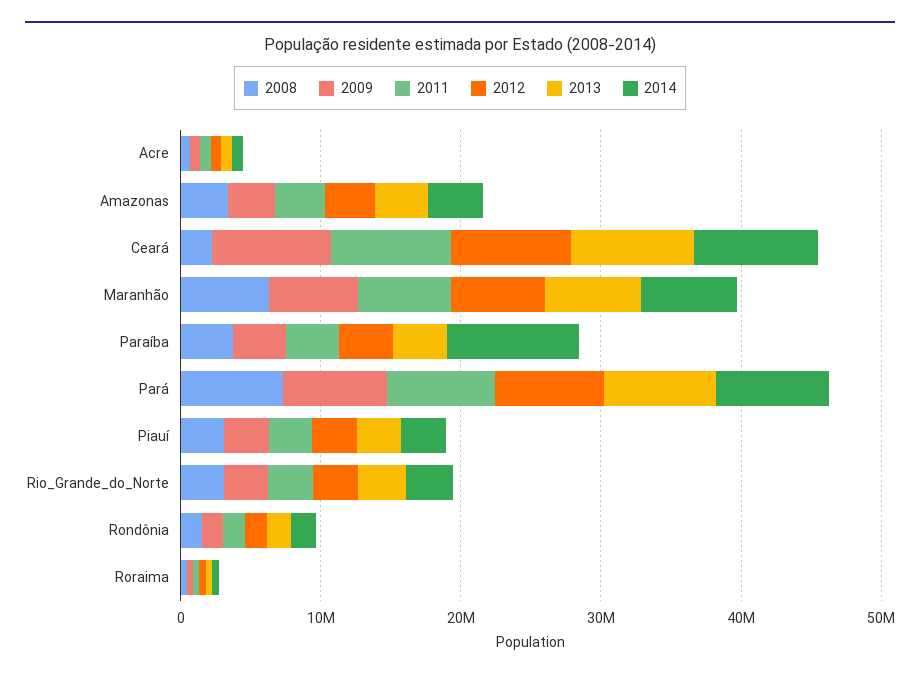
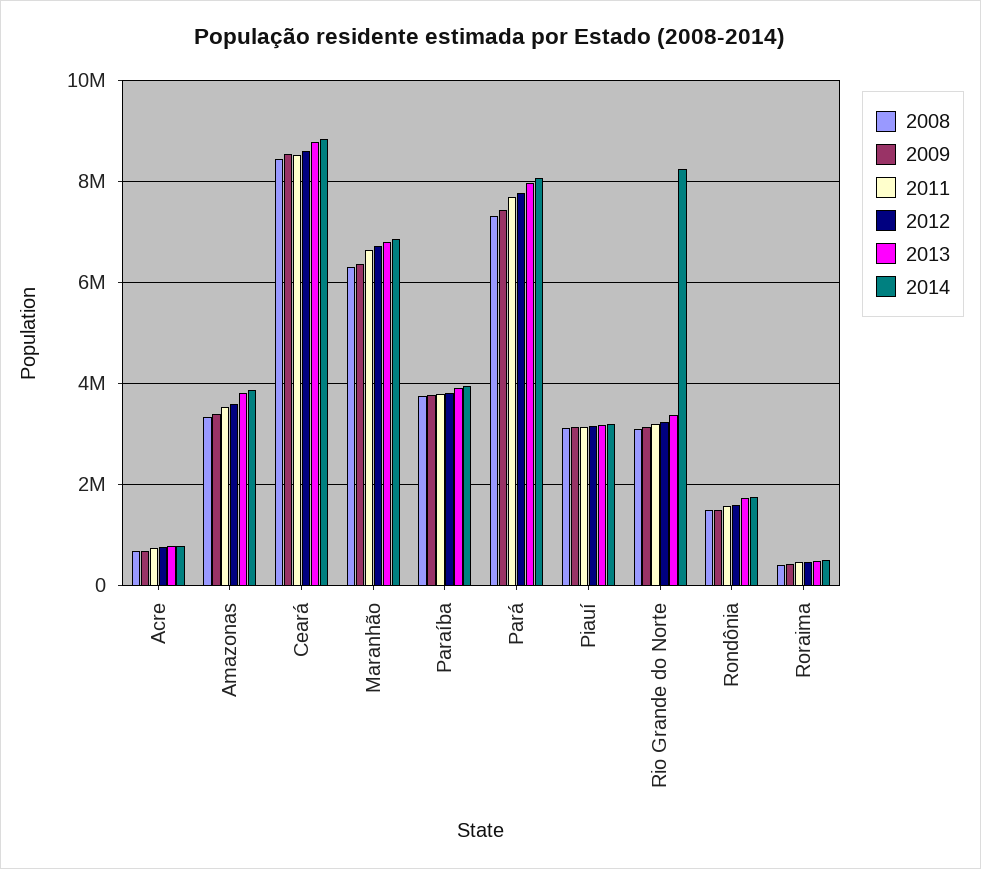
2008, Ceará: 2000000 -> 8400000
2014, Paraíba: 10000000 -> 4000000
2014, Rio_Grande_do_Norte: 4000000 -> 8200000

